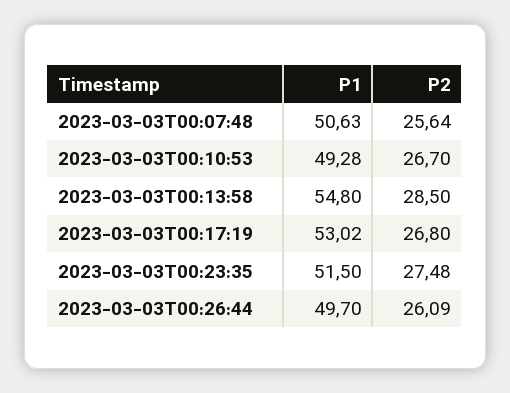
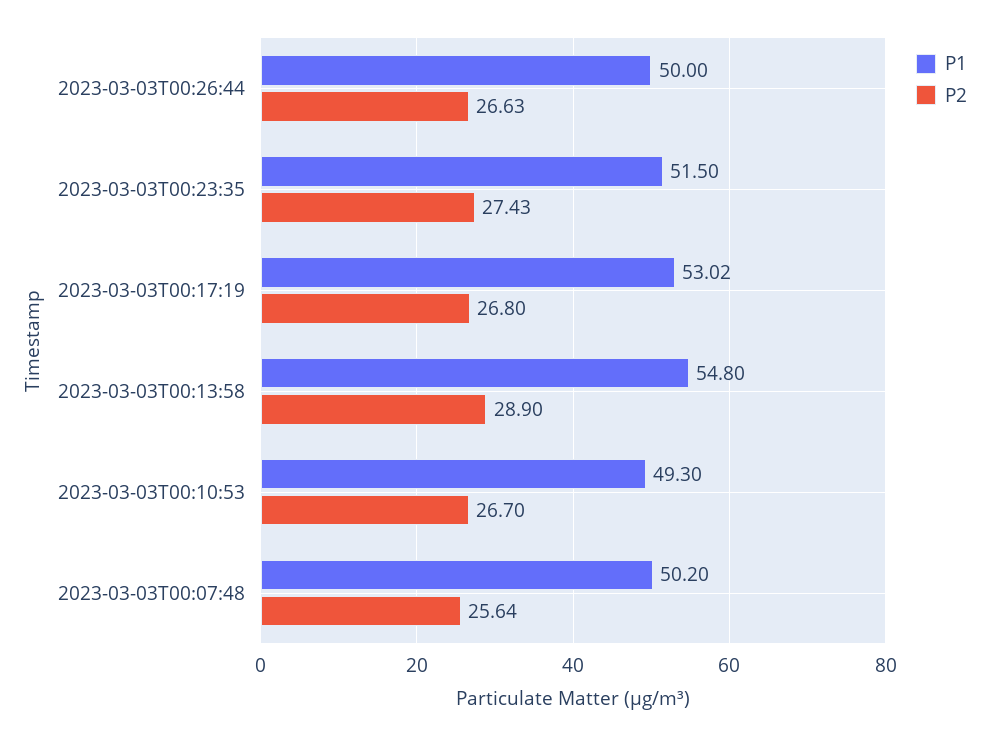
P1, 2023-03-03T00:07:48: 50.63 -> 50.2
P1, 2023-03-03T00:10:53: 49.28 -> 49.3
P2, 2023-03-03T00:13:58: 28.5 -> 28.9
P2, 2023-03-03T00:23:35: 27.48 -> 27.43
P1, 2023-03-03T00:26:44: 49.7 -> 50
P2, 2023-03-03T00:26:44: 26.09 -> 26.63

